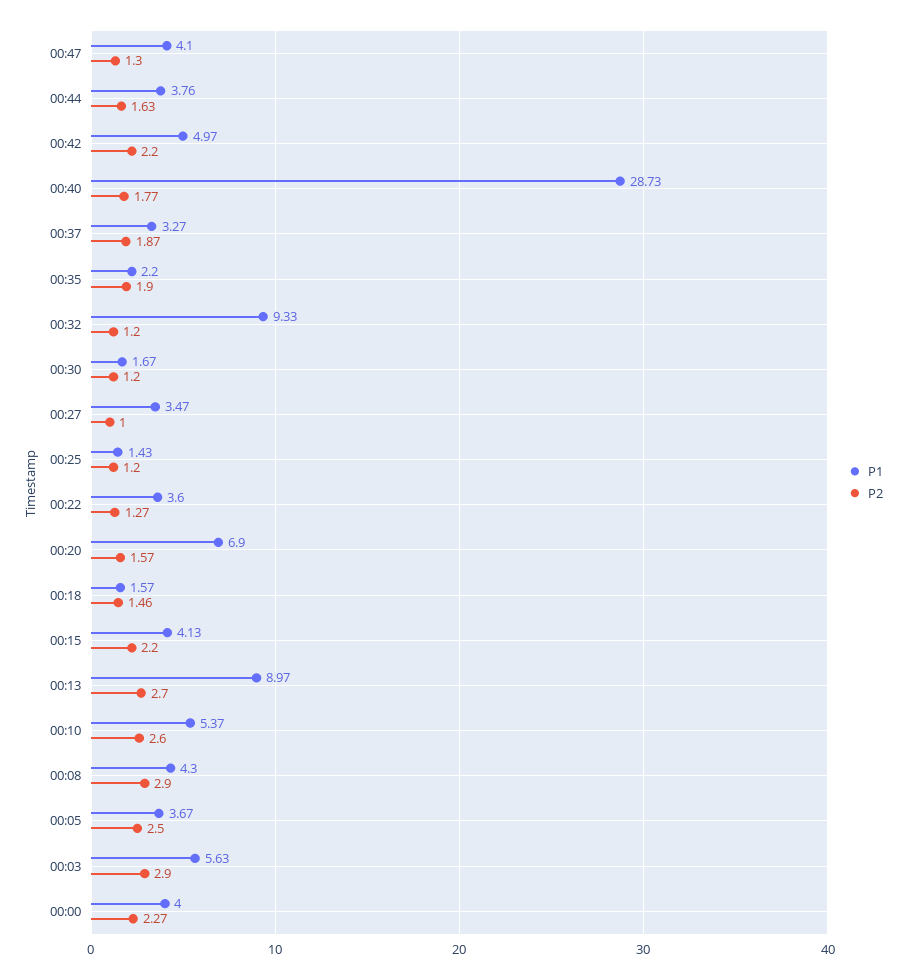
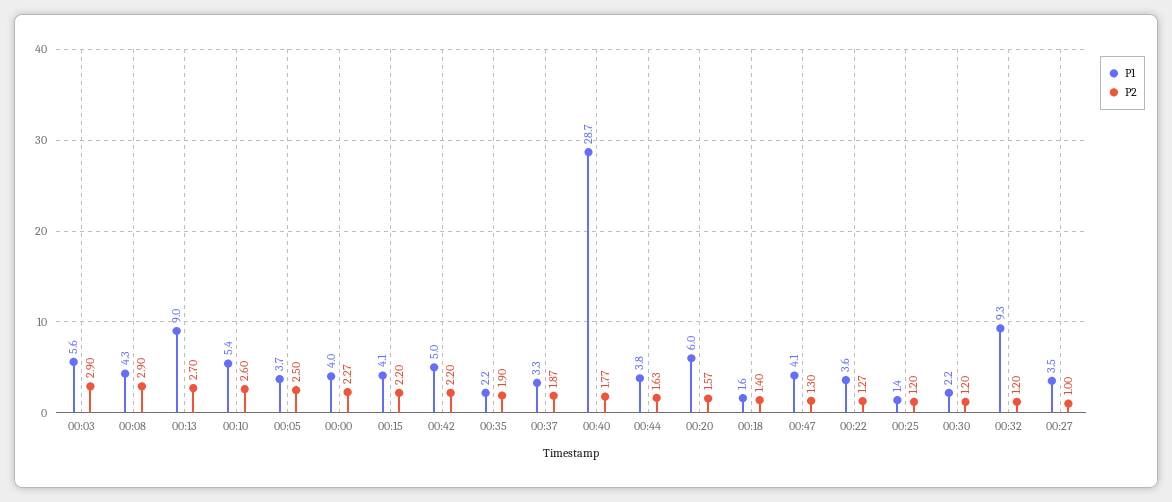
P1, 00:30: 1.67 -> 2.2
P1, 00:20: 6.9 -> 6
P2, 00:18: 1.46 -> 1.4

